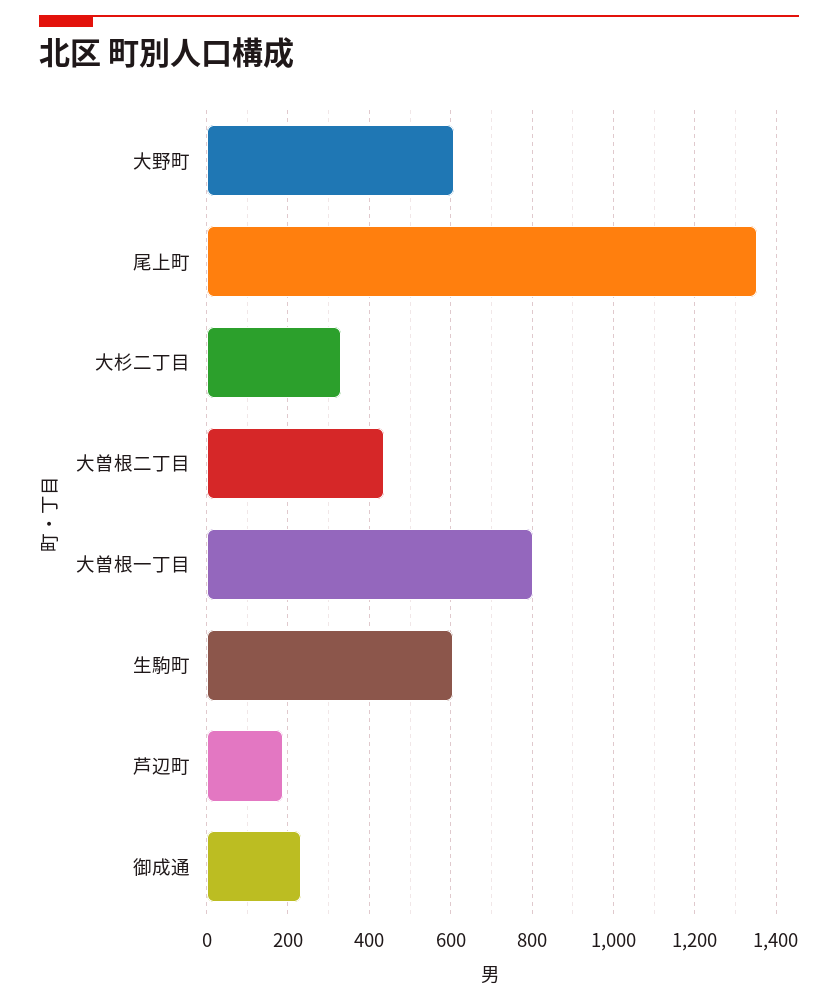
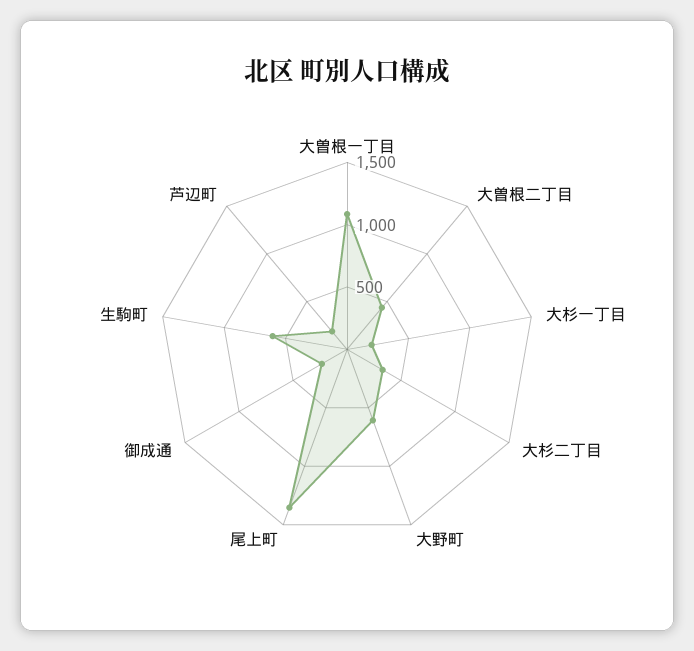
大曽根一丁目: 800 -> 1100
大杉一丁目: none -> 200

